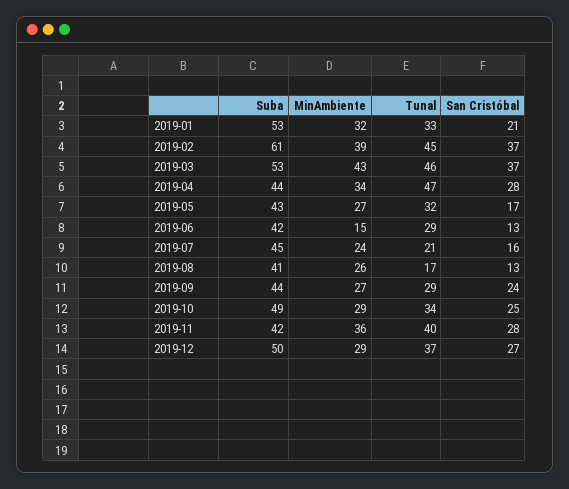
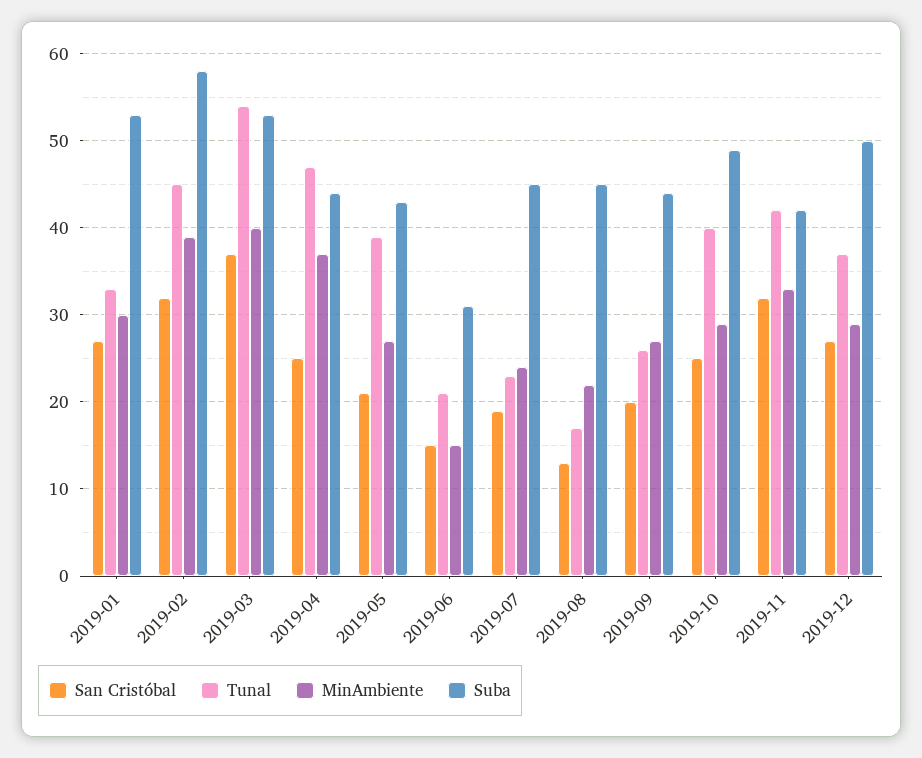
MinAmbiente, 2019-01: 32 -> 30
San Cristóbal, 2019-01: 21 -> 27
Suba, 2019-02: 61 -> 58
San Cristóbal, 2019-02: 37 -> 32
MinAmbiente, 2019-03: 43 -> 40
Tunal, 2019-03: 46 -> 54
MinAmbiente, 2019-04: 34 -> 37
San Cristóbal, 2019-04: 28 -> 25
Tunal, 2019-05: 32 -> 39
San Cristóbal, 2019-05: 17 -> 21
Suba, 2019-06: 42 -> 31
Tunal, 2019-06: 29 -> 21
San Cristóbal, 2019-06: 13 -> 15
Tunal, 2019-07: 21 -> 23
San Cristóbal, 2019-07: 16 -> 19
Suba, 2019-08: 41 -> 45
MinAmbiente, 2019-08: 26 -> 22
Tunal, 2019-09: 29 -> 26
San Cristóbal, 2019-09: 24 -> 20
Tunal, 2019-10: 34 -> 40
MinAmbiente, 2019-11: 36 -> 33
Tunal, 2019-11: 40 -> 42
San Cristóbal, 2019-11: 28 -> 32

